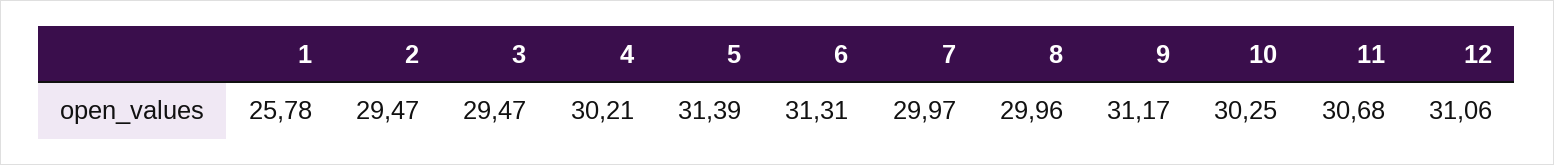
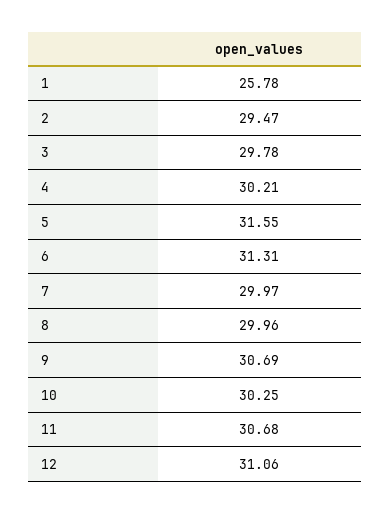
3: 29.47 -> 29.78
5: 31.39 -> 31.55
9: 31.17 -> 30.69

